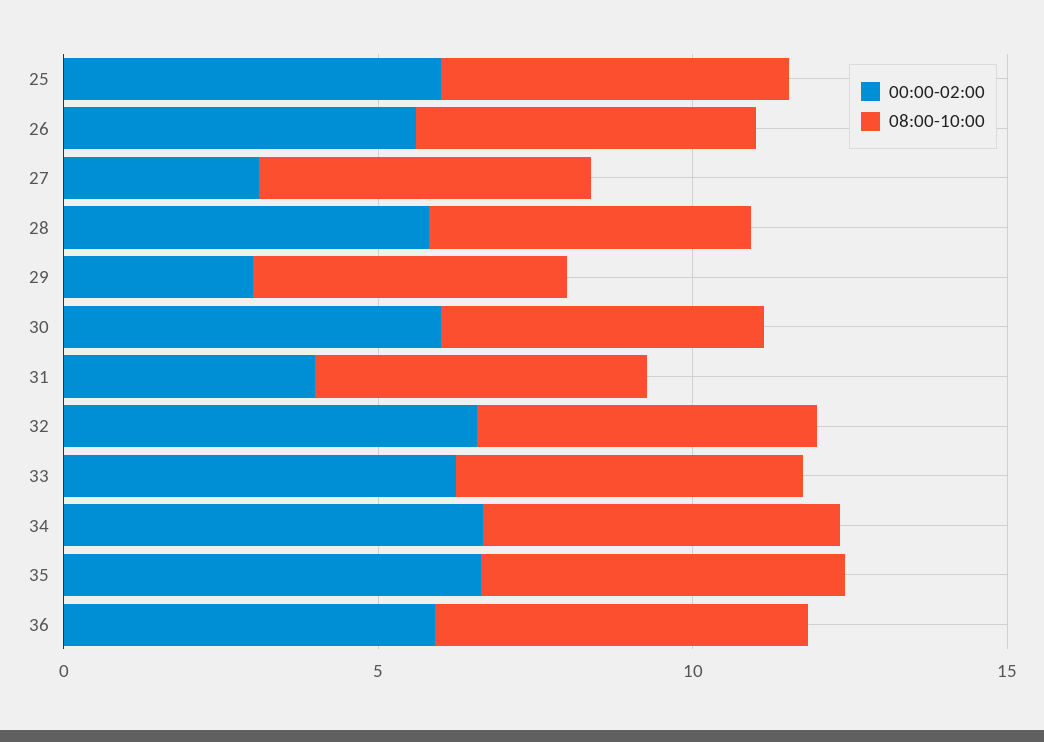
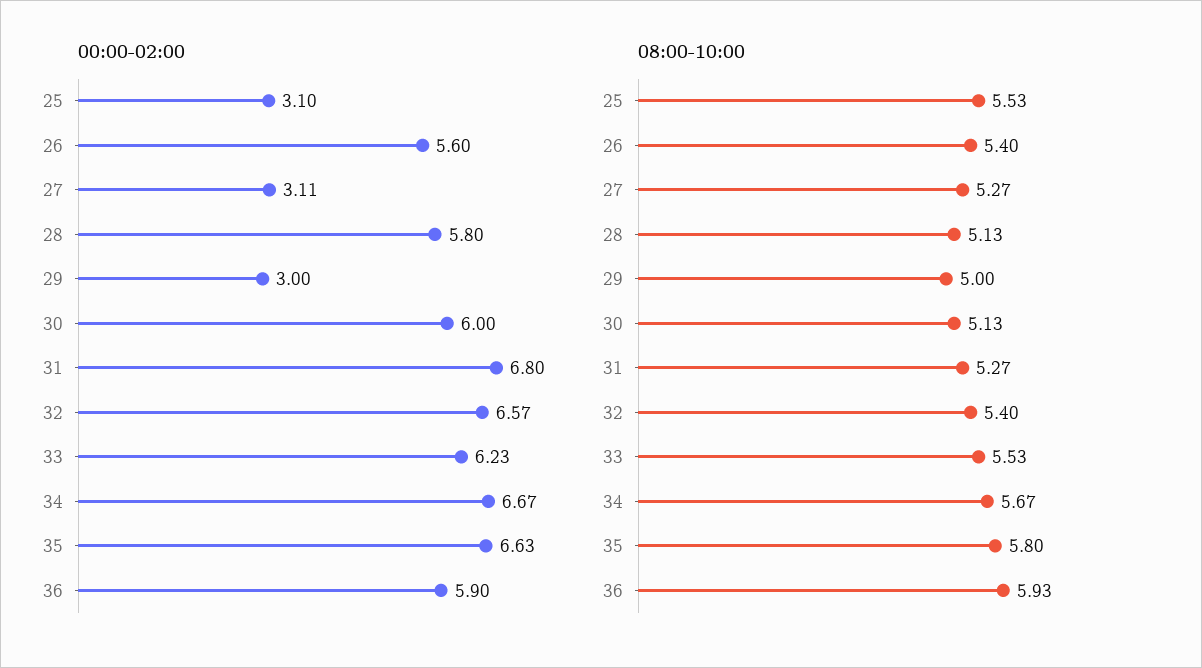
00:00-02:00, 25: 6 -> 3.1
00:00-02:00, 31: 4 -> 6.8

